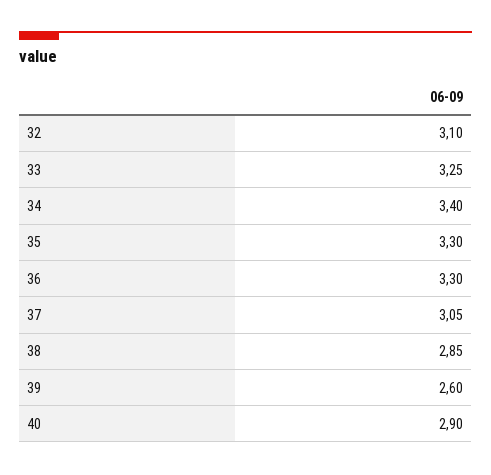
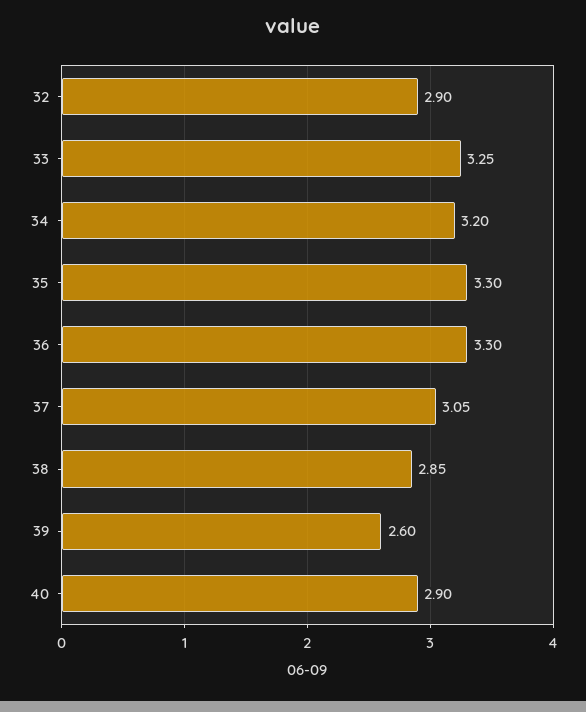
32: 3.1 -> 2.9
34: 3.4 -> 3.2

